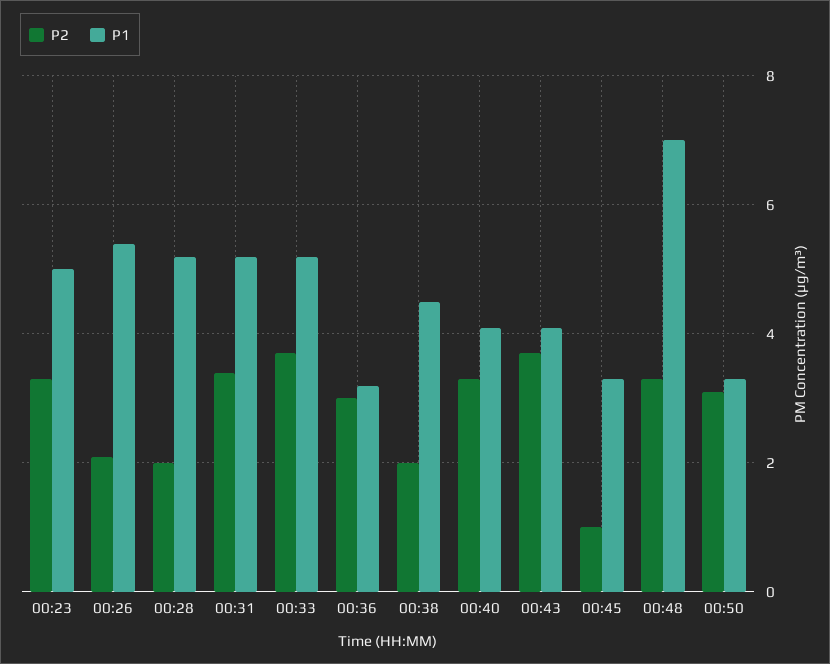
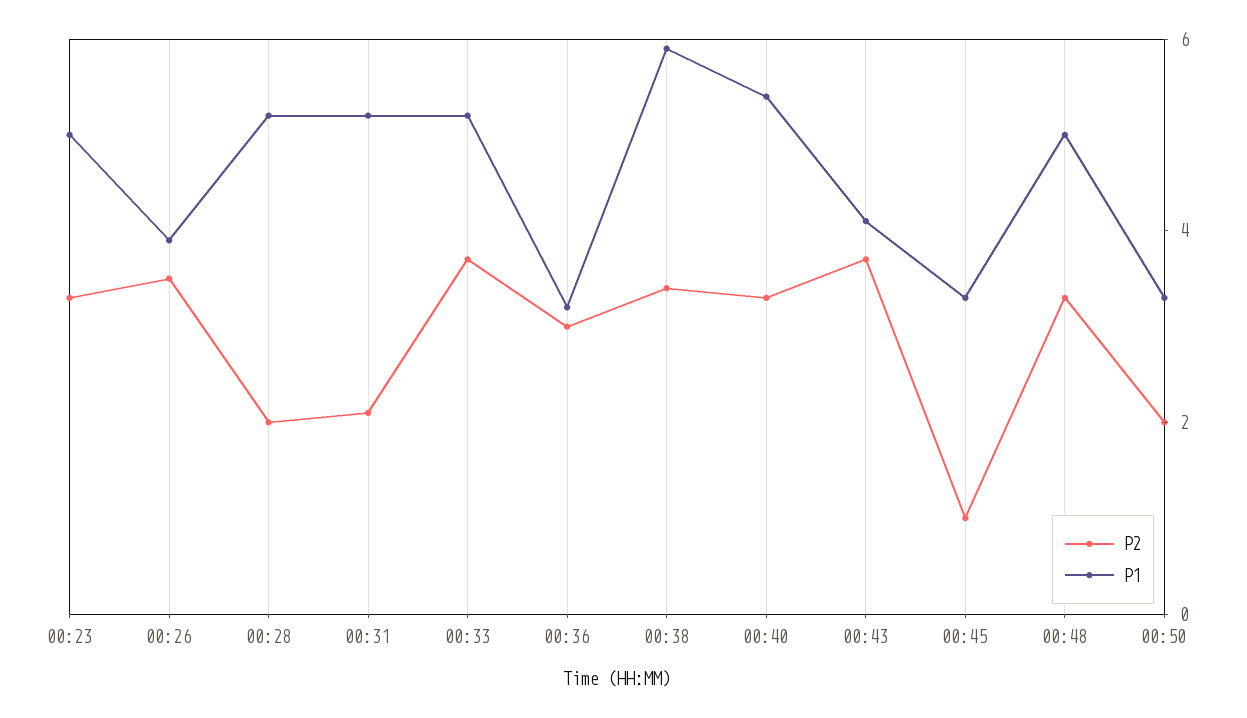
P2, 00:26: 2 -> 3.5
P1, 00:26: 5.5 -> 4
P2, 00:31: 3.5 -> 2
P2, 00:38: 2 -> 3.5
P1, 00:38: 4.5 -> 6
P1, 00:40: 4 -> 5.5
P1, 00:48: 7 -> 5
P2, 00:50: 3 -> 2

